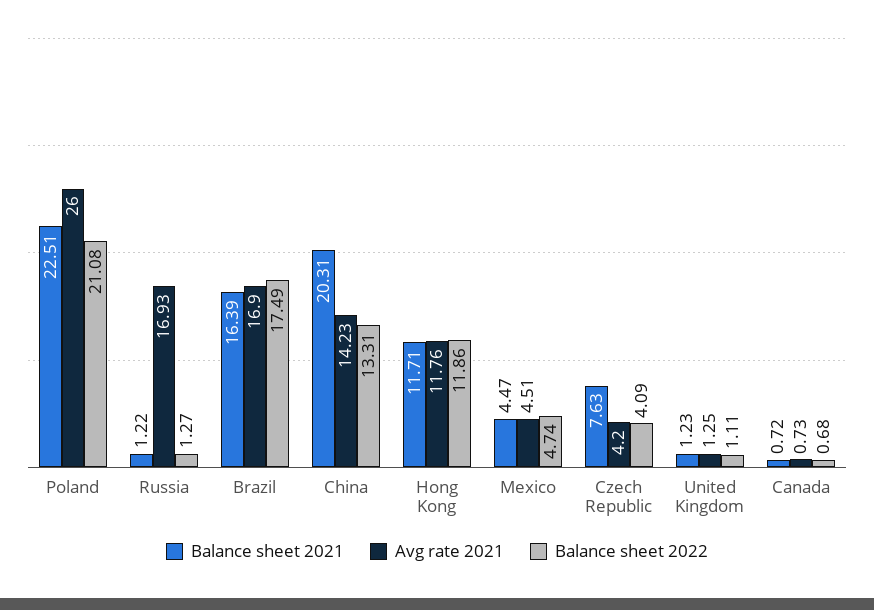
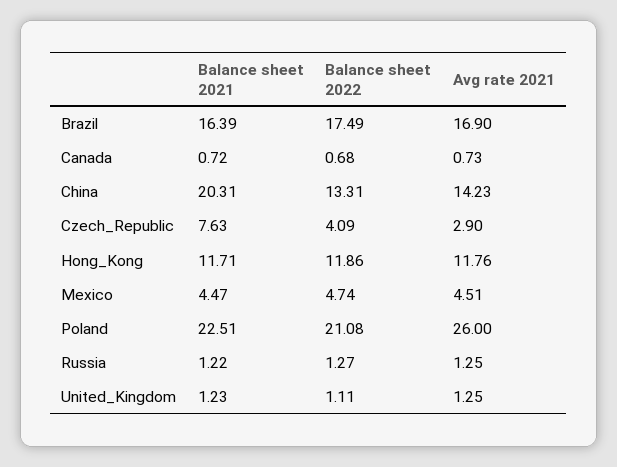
Avg rate 2021, Russia: 16.93 -> 1.25
Avg rate 2021, Czech Republic: 4.2 -> 2.9

